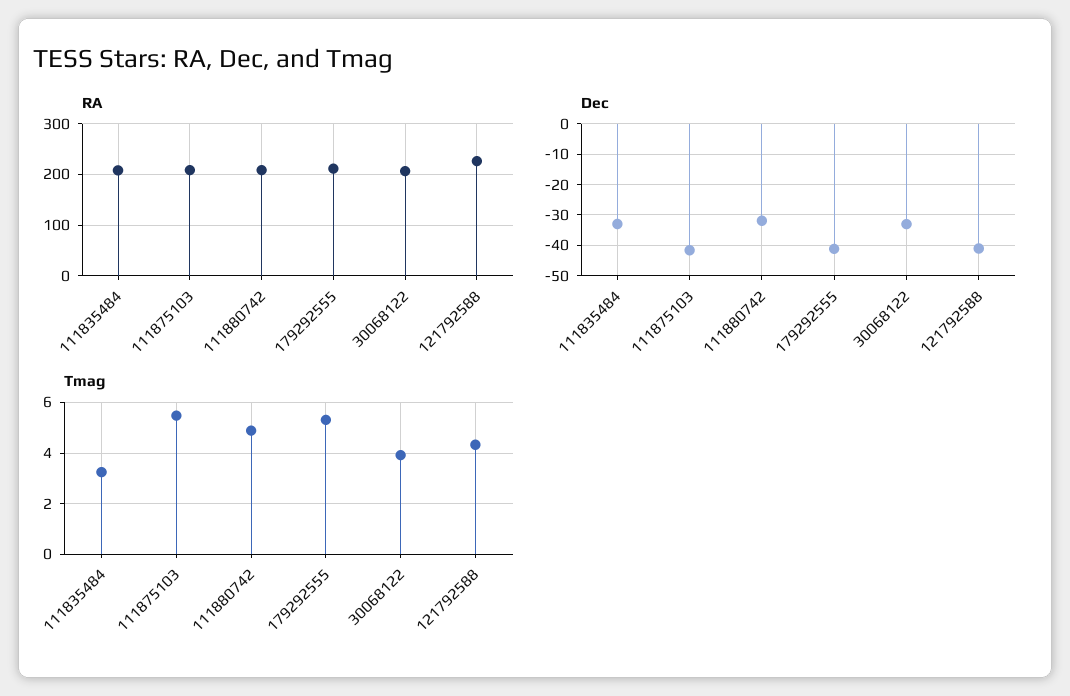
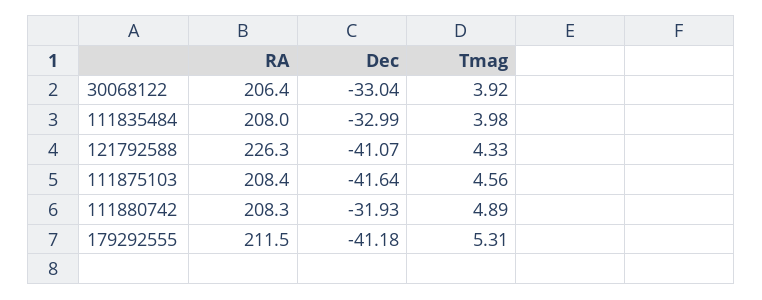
Tmag, 111835484: 3.25 -> 3.98
Tmag, 111875103: 5.5 -> 4.56

